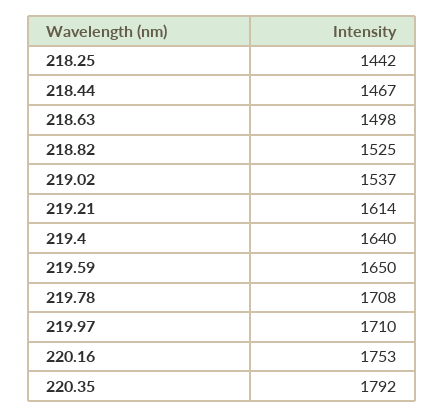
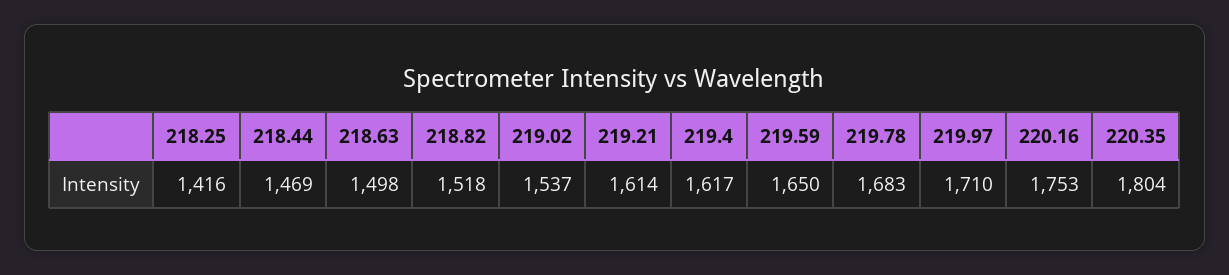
218.25: 1442 -> 1416
218.44: 1467 -> 1469
218.82: 1525 -> 1518
219.4: 1640 -> 1617
219.78: 1708 -> 1683
220.35: 1792 -> 1804

